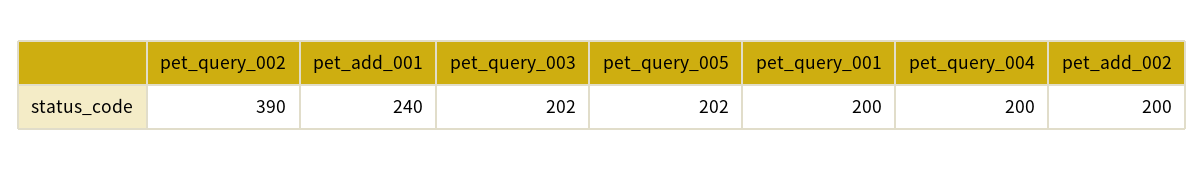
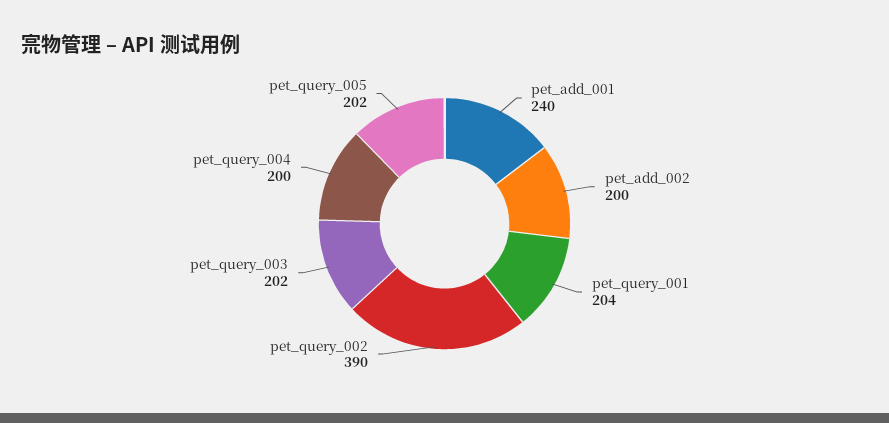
pet_query_001: 200 -> 204

